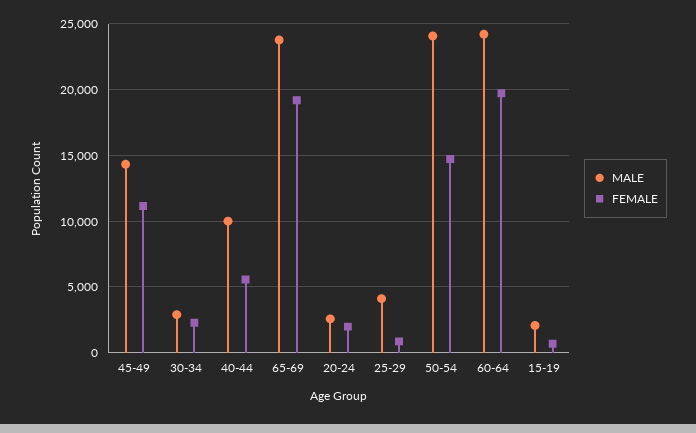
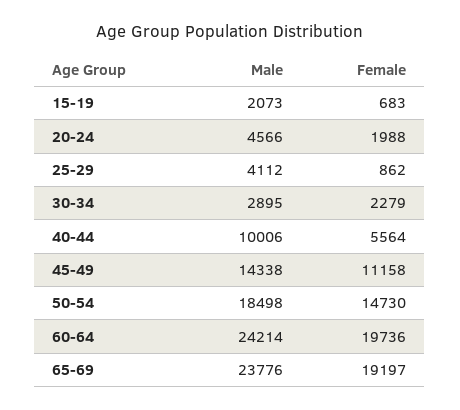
MALE, 20-24: 2500 -> 4566
MALE, 50-54: 24000 -> 18498

